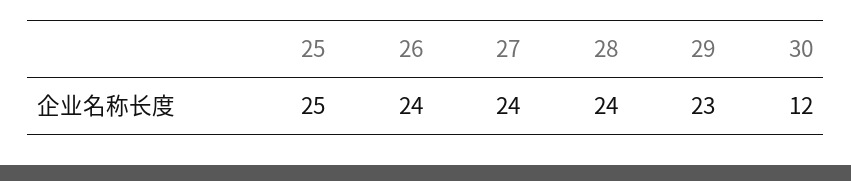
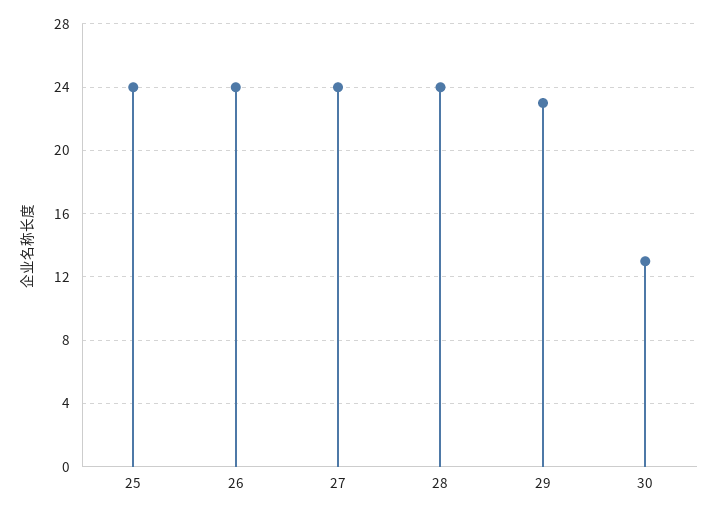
25: 25 -> 24
30: 12 -> 13

